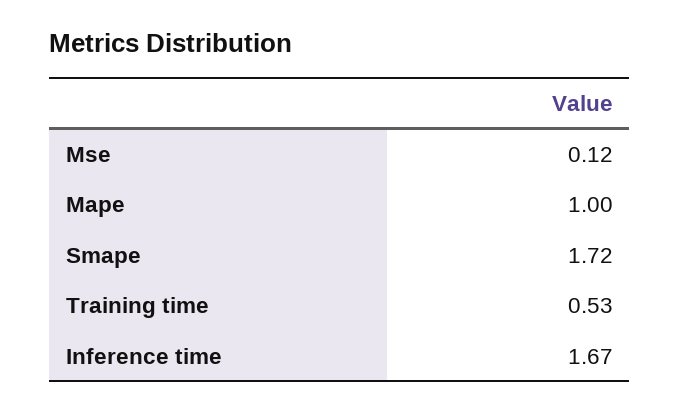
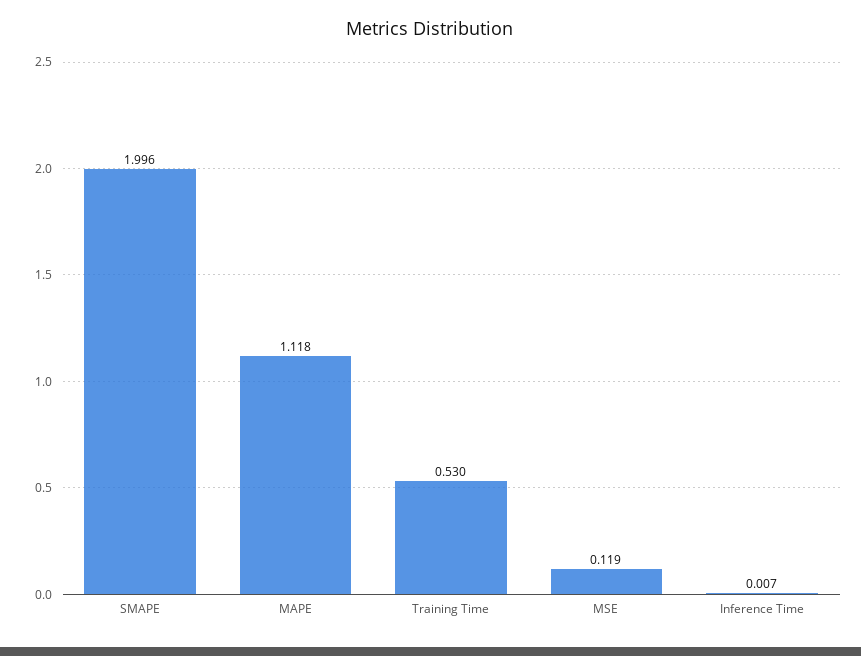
Mape: 1 -> 1.118
Smape: 1.72 -> 1.996
Inference time: 1.67 -> 0.007

